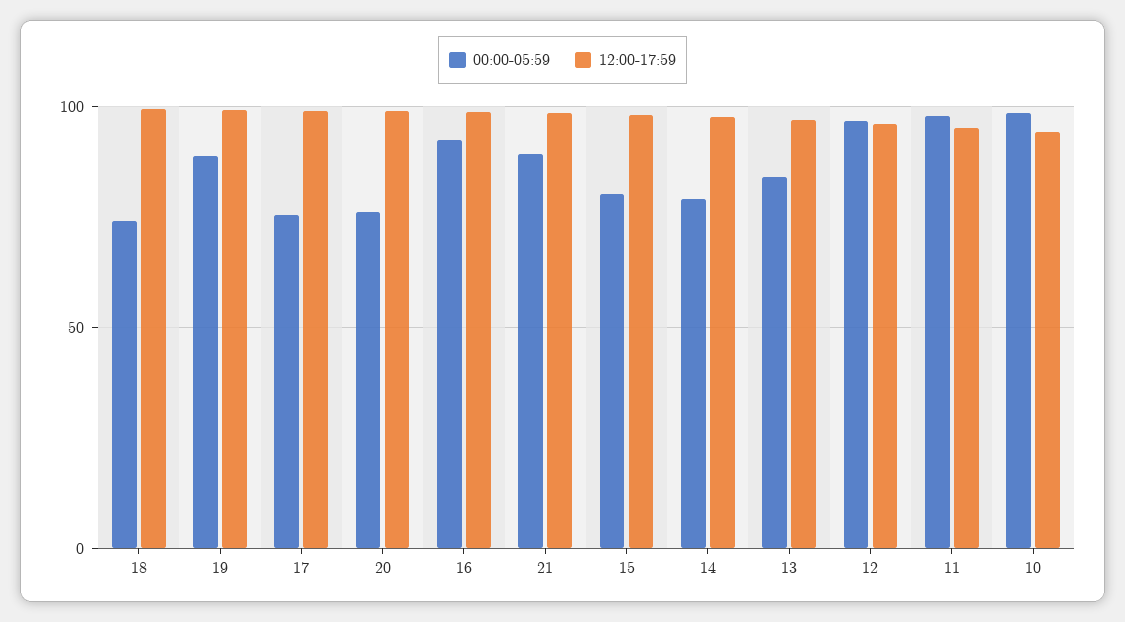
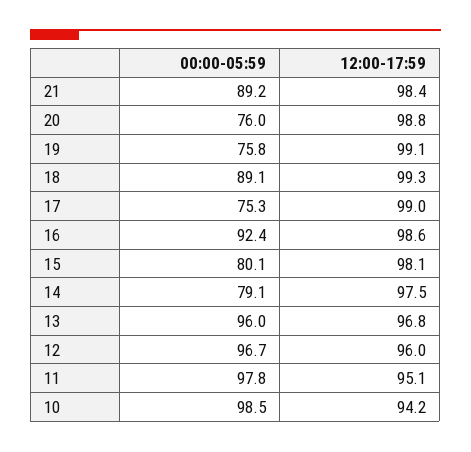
00:00-05:59, 18: 75 -> 89.1
00:00-05:59, 19: 90 -> 75.8
00:00-05:59, 13: 85 -> 96

